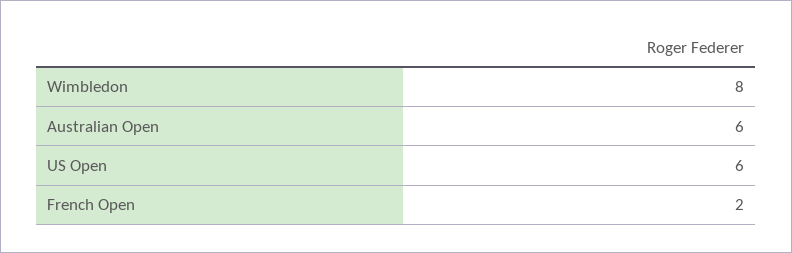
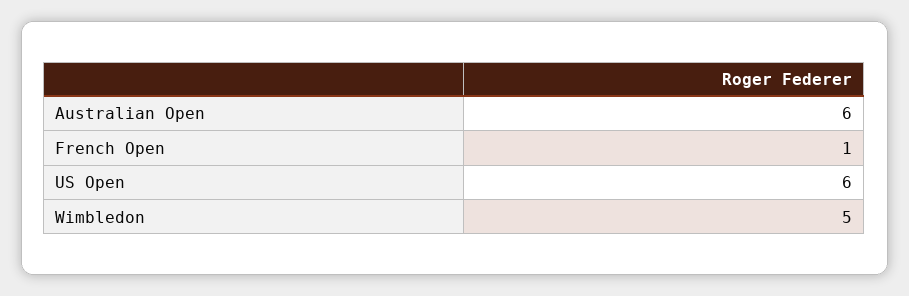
Wimbledon: 8 -> 5
French Open: 2 -> 1

